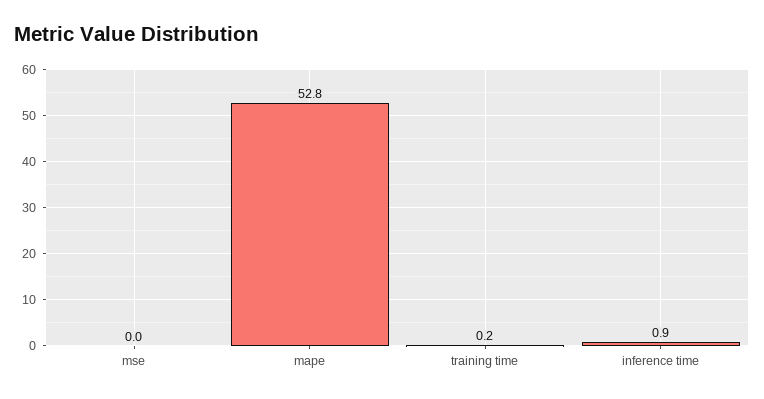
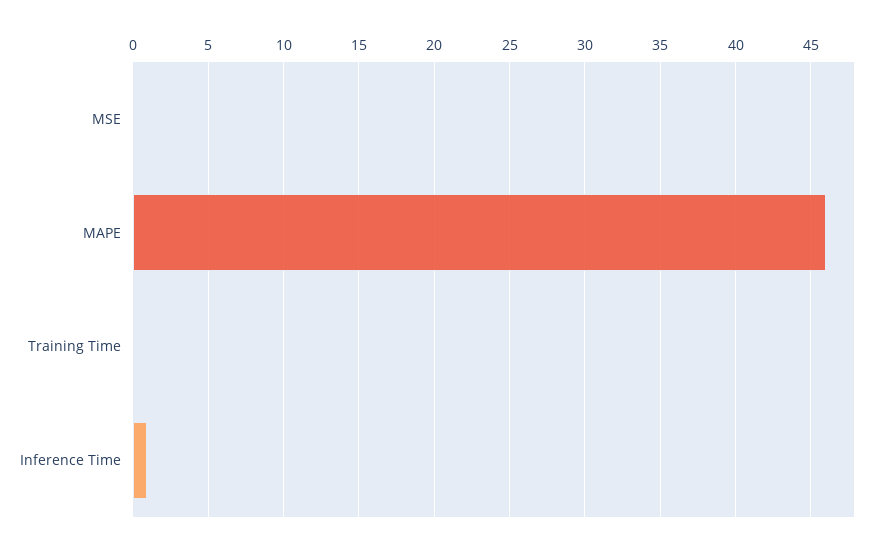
mape: 52.8 -> 46

